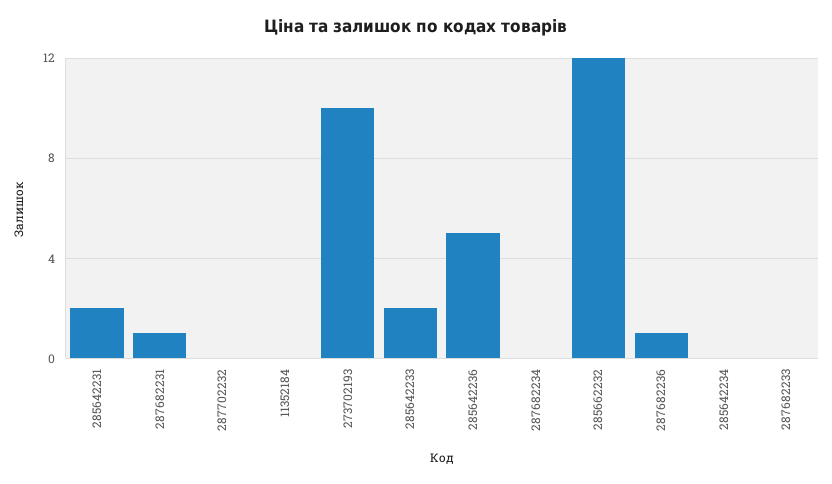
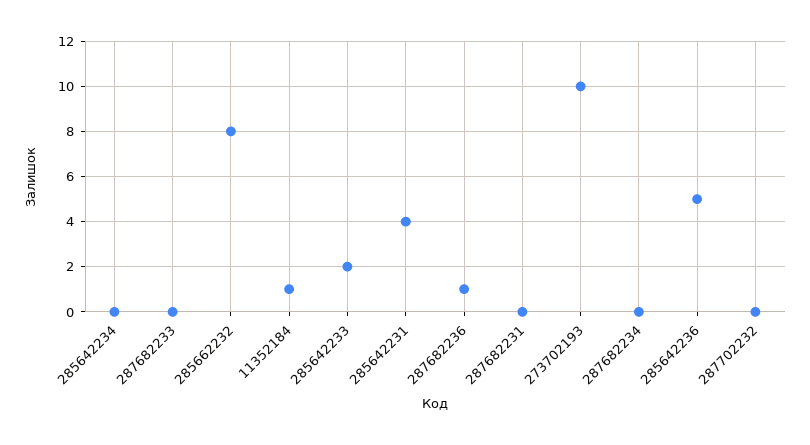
285642231: 2 -> 4
287682231: 1 -> 0
11352184: 0 -> 1
285662232: 12 -> 8

